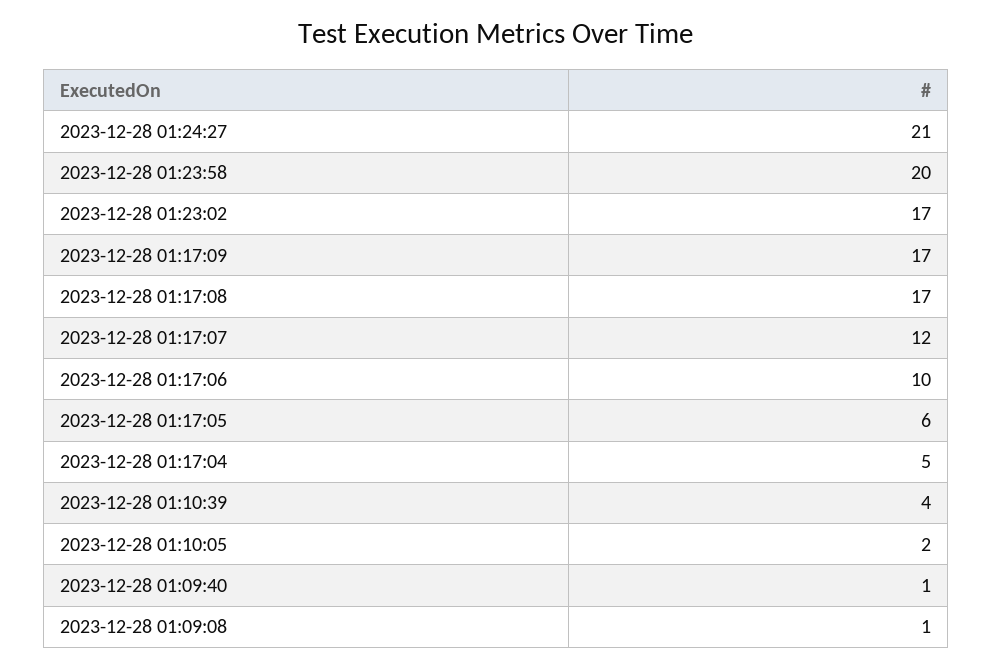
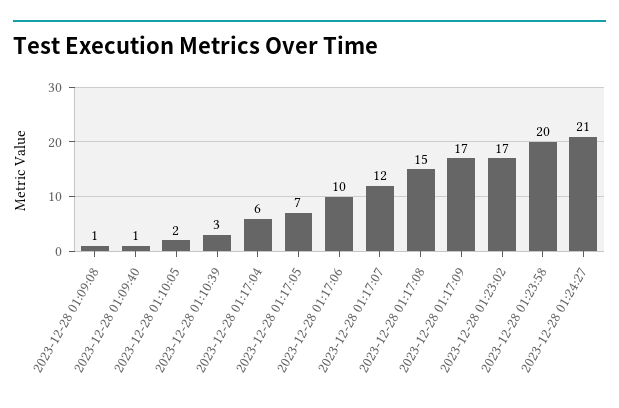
2023-12-28 01:17:08: 17 -> 15
2023-12-28 01:17:05: 6 -> 7
2023-12-28 01:17:04: 5 -> 6
2023-12-28 01:10:39: 4 -> 3

